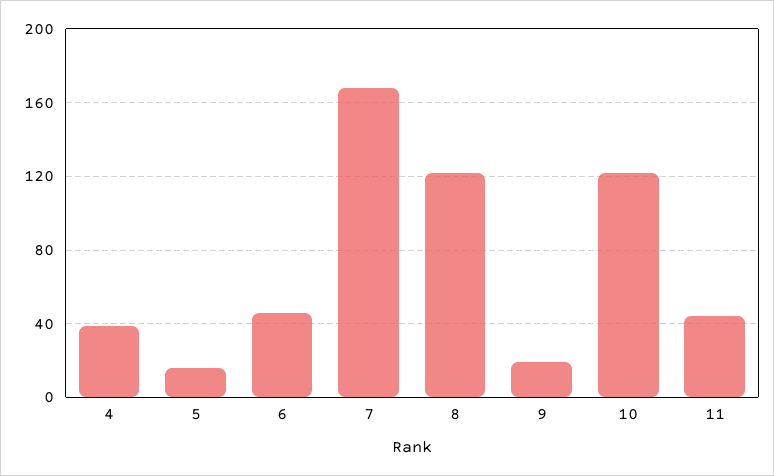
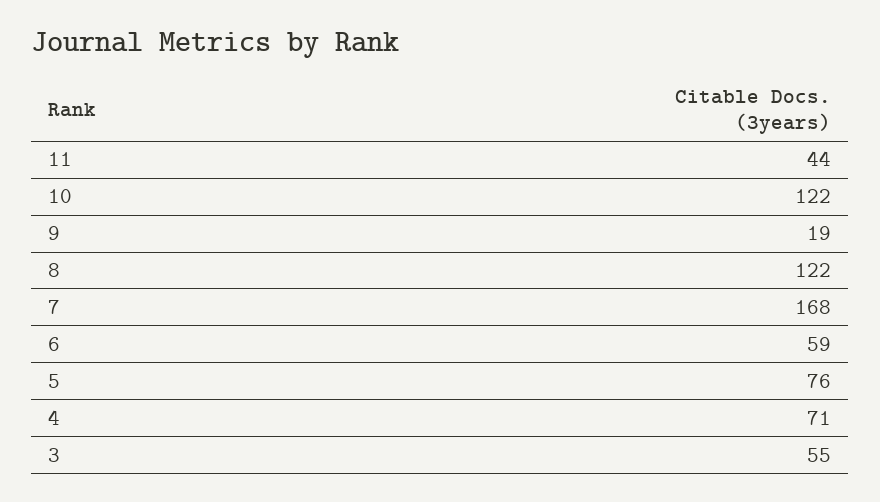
4: 40 -> 71
5: 15 -> 76
6: 45 -> 59
3: none -> 55

